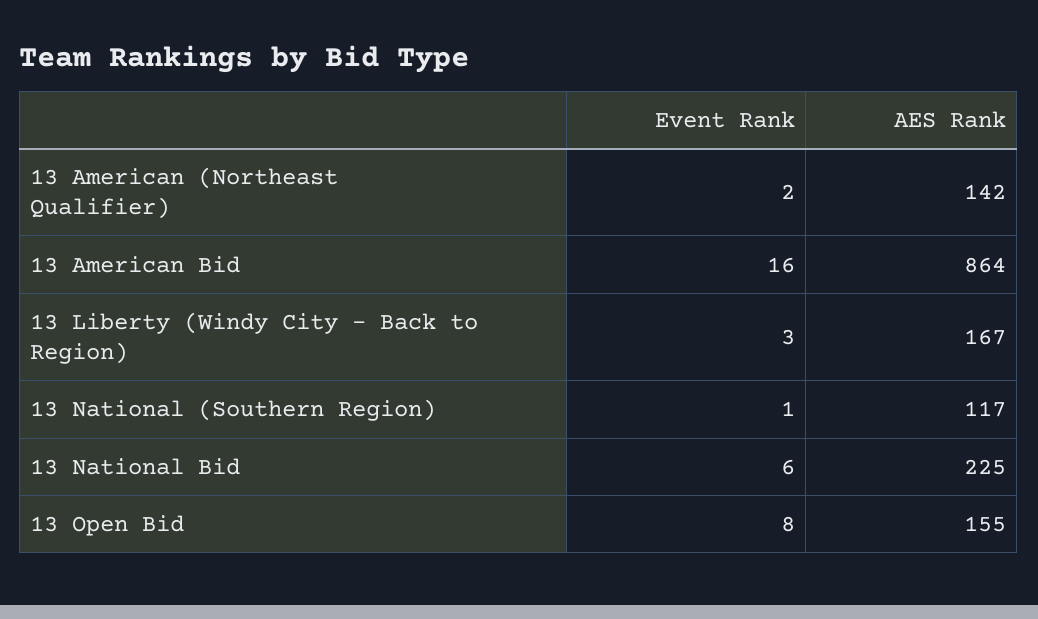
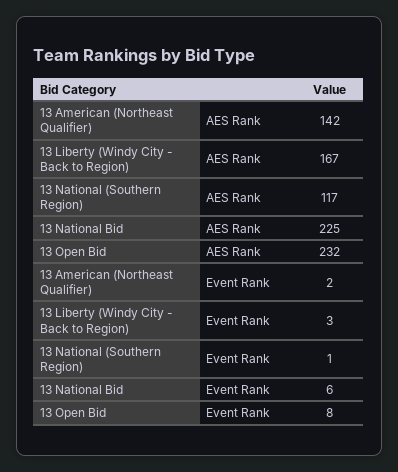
Event Rank, 13 American Bid: 16 -> none
AES Rank, 13 American Bid: 864 -> none
AES Rank, 13 Open Bid: 155 -> 232

